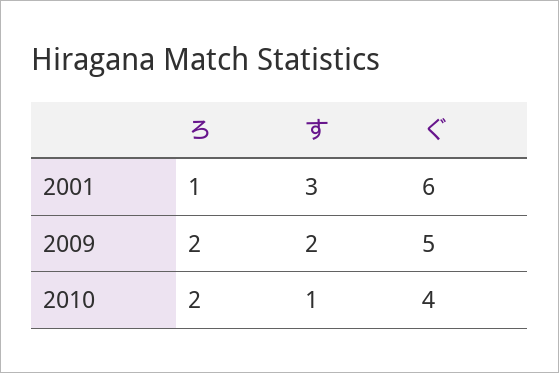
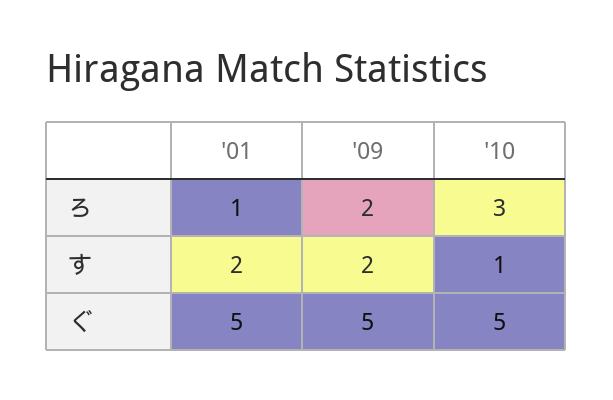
す, 2001: 3 -> 2
ぐ, 2001: 6 -> 5
ろ, 2010: 2 -> 3
ぐ, 2010: 4 -> 5

